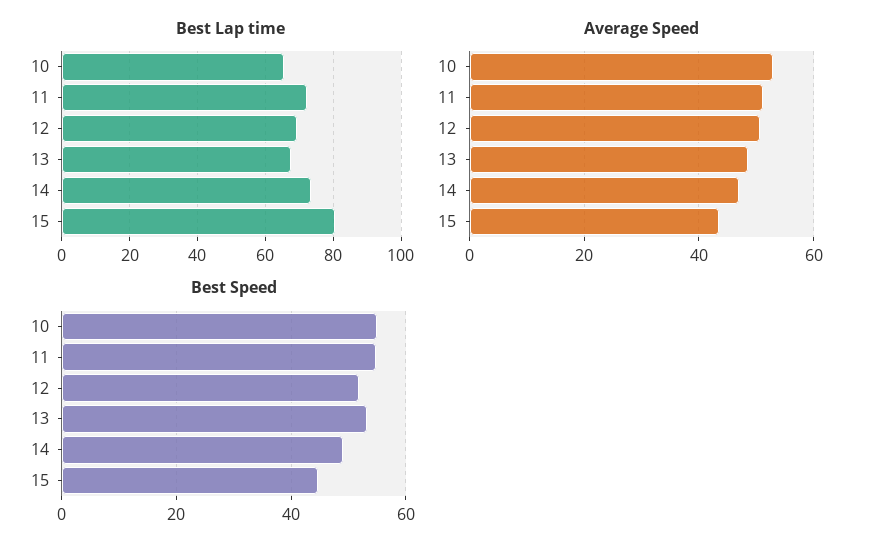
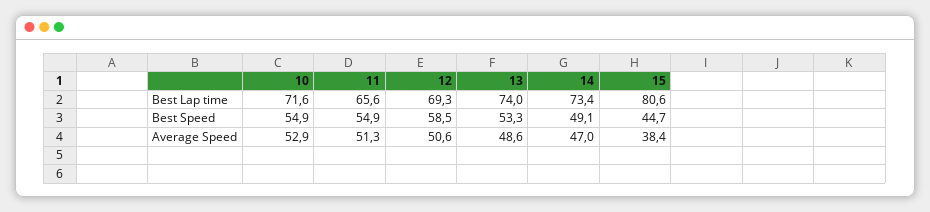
Best Lap time, 10: 66 -> 71.6
Best Lap time, 11: 72 -> 65.6
Best Lap time, 13: 68 -> 74
Average Speed, 15: 44 -> 38.4
Best Speed, 12: 52 -> 58.5

